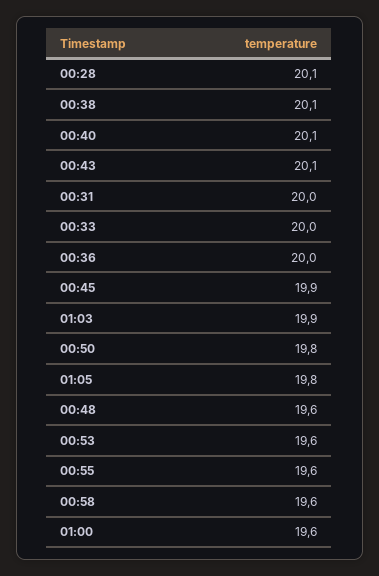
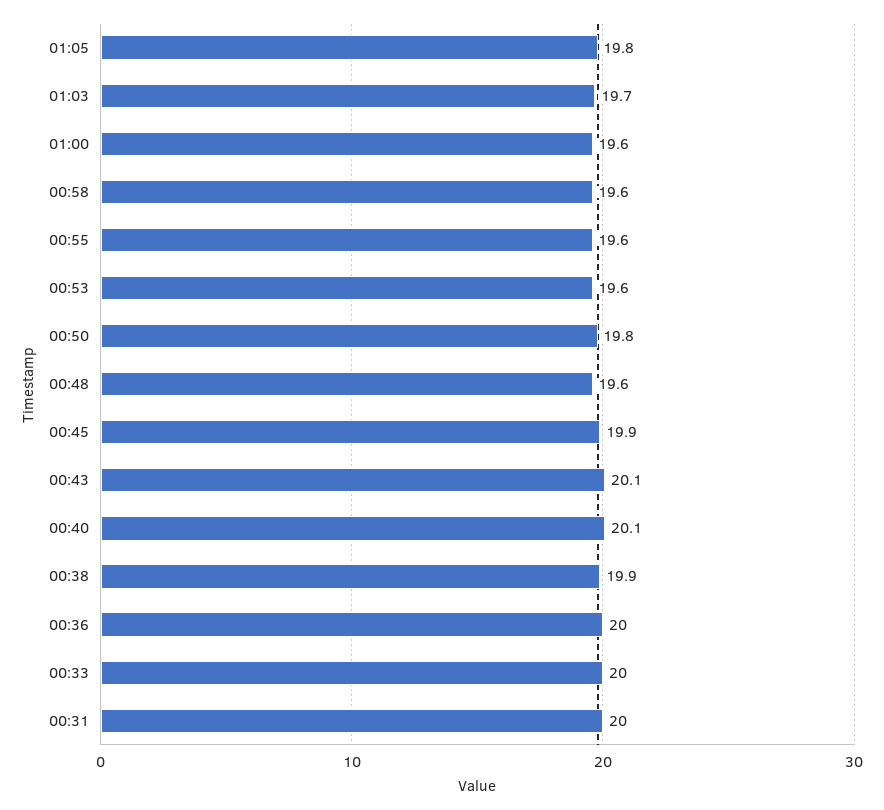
00:28: 20.1 -> none
00:38: 20.1 -> 19.9
01:03: 19.9 -> 19.7

